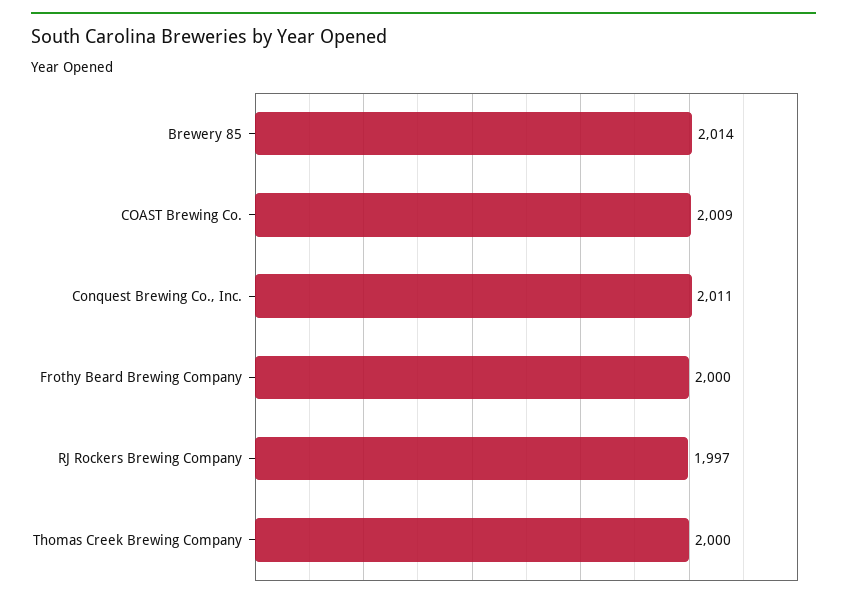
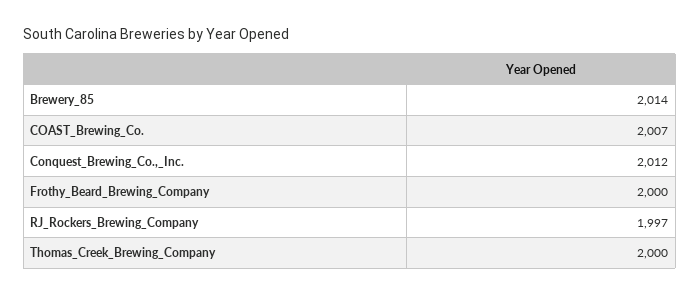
COAST Brewing Co.: 2009 -> 2007
Conquest Brewing Co., Inc.: 2011 -> 2012

